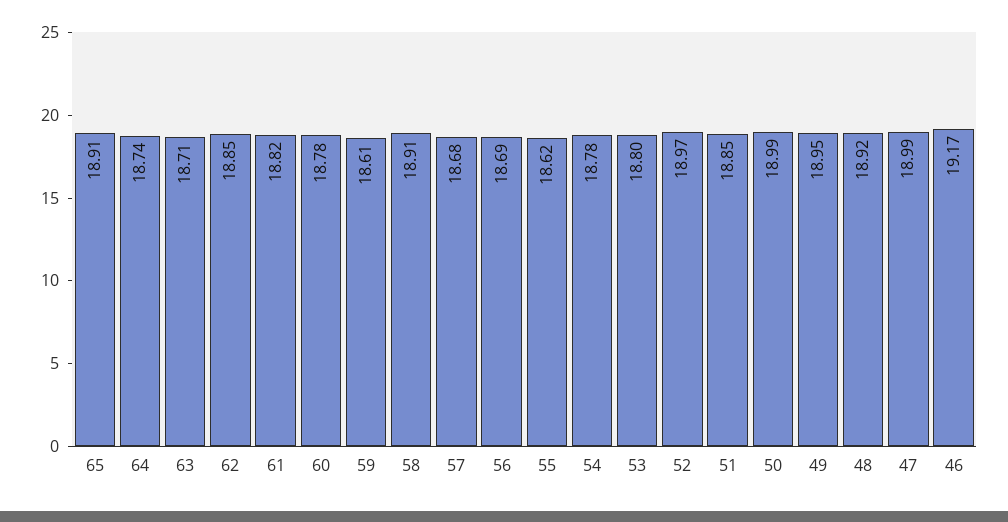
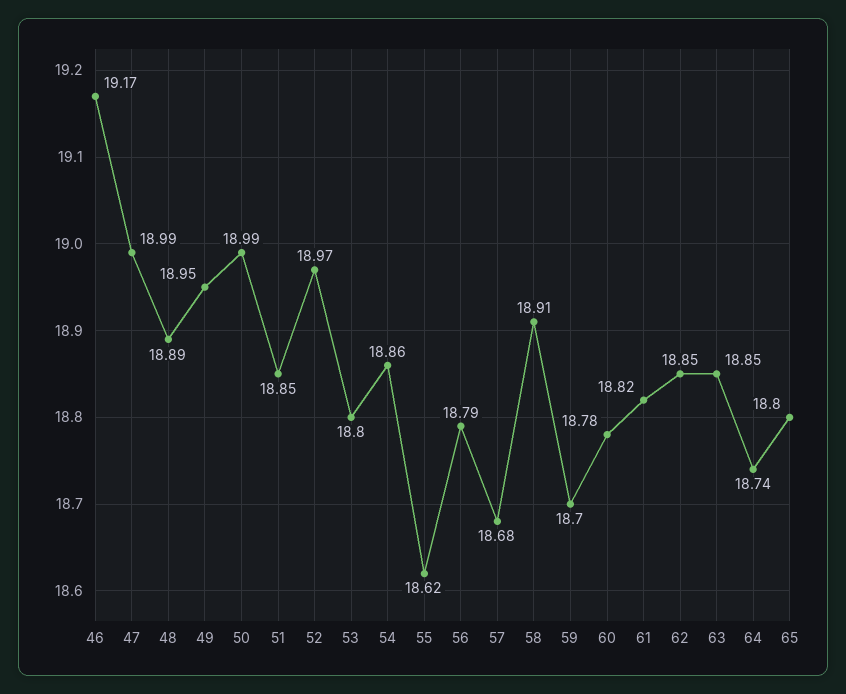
65: 18.91 -> 18.8
63: 18.71 -> 18.85
59: 18.61 -> 18.7
56: 18.69 -> 18.79
54: 18.78 -> 18.86
48: 18.92 -> 18.89

